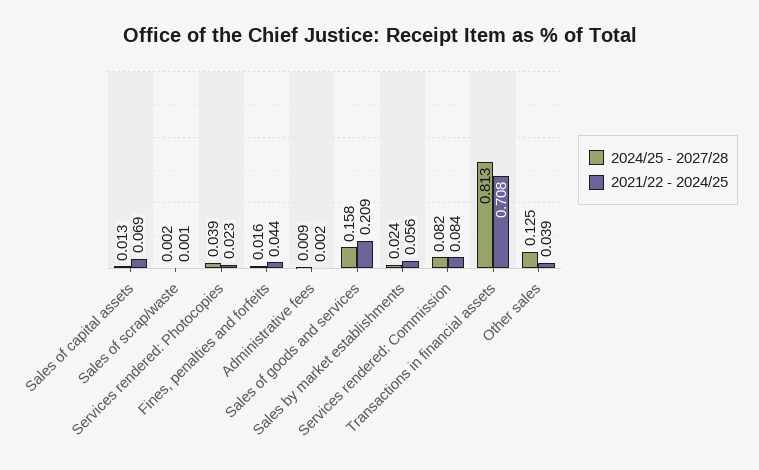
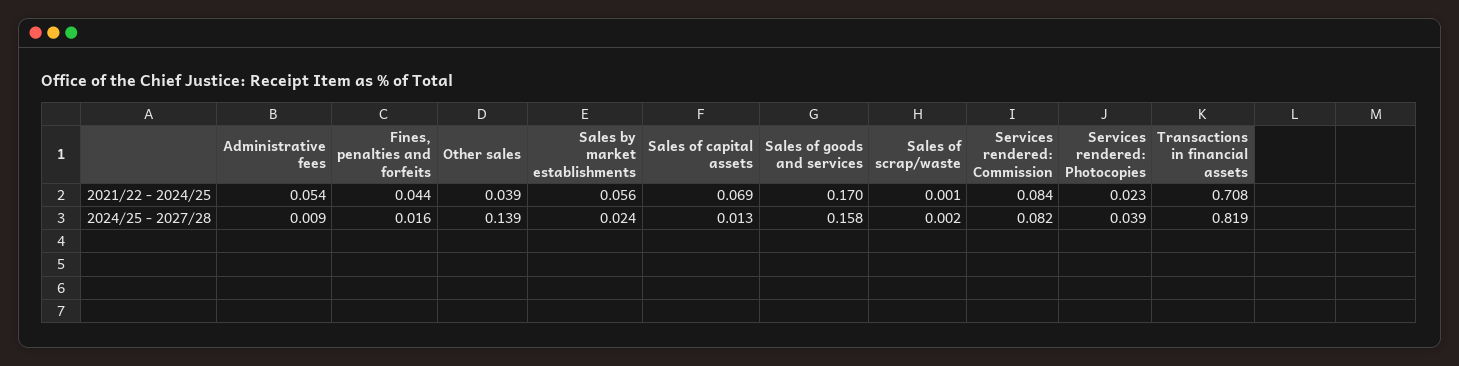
2021/22 - 2024/25, Administrative fees: 0.002 -> 0.054
2021/22 - 2024/25, Sales of goods and services: 0.209 -> 0.17
2024/25 - 2027/28, Transactions in financial assets: 0.813 -> 0.819
2024/25 - 2027/28, Other sales: 0.125 -> 0.139

